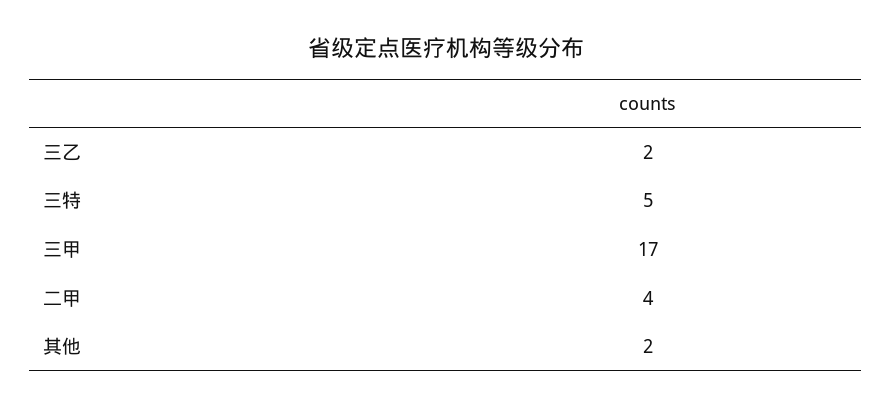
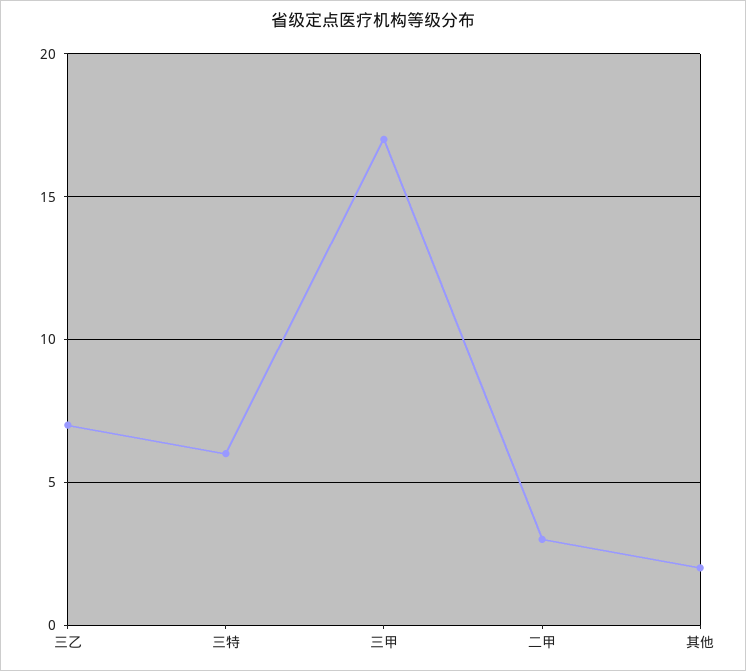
三乙: 2 -> 7
三特: 5 -> 6
二甲: 4 -> 3

